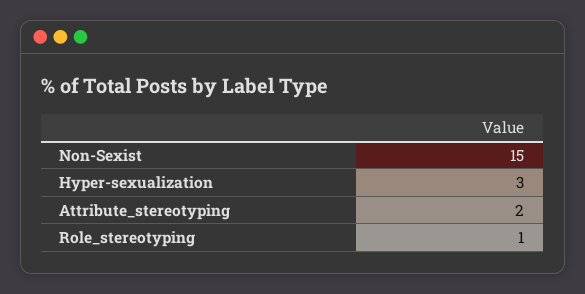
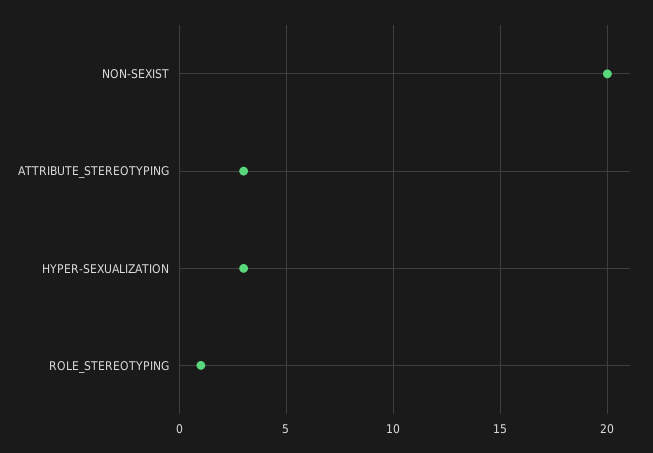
Non-Sexist: 15 -> 20
Attribute_stereotyping: 2 -> 3

